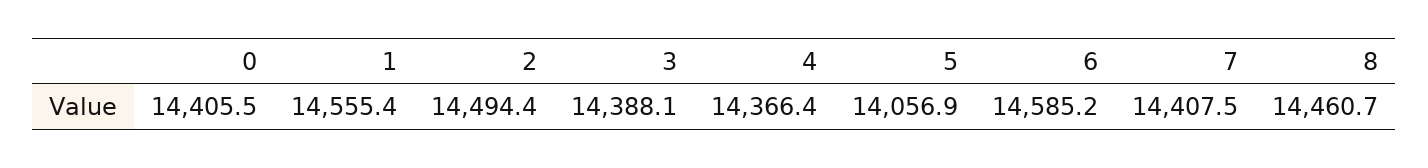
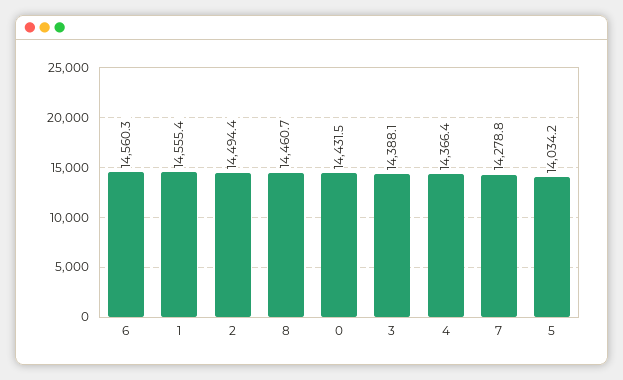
0: 14405.5 -> 14431.5
5: 14056.9 -> 14034.2
6: 14585.2 -> 14560.3
7: 14407.5 -> 14278.8

